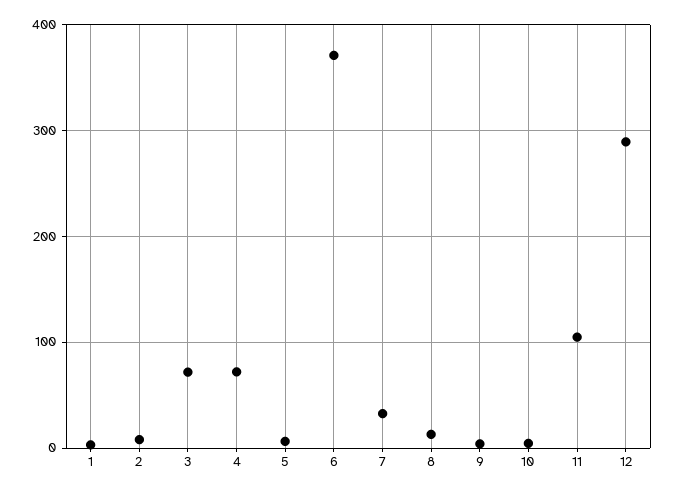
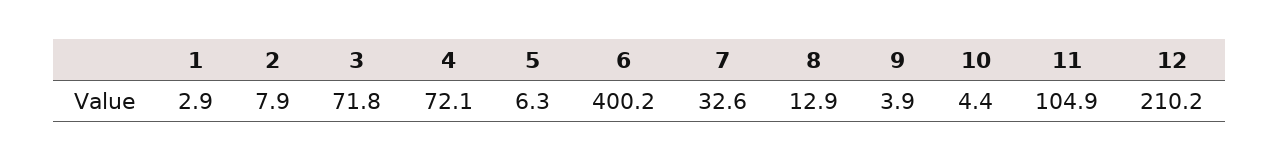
6: 370 -> 400.2
12: 290 -> 210.2

